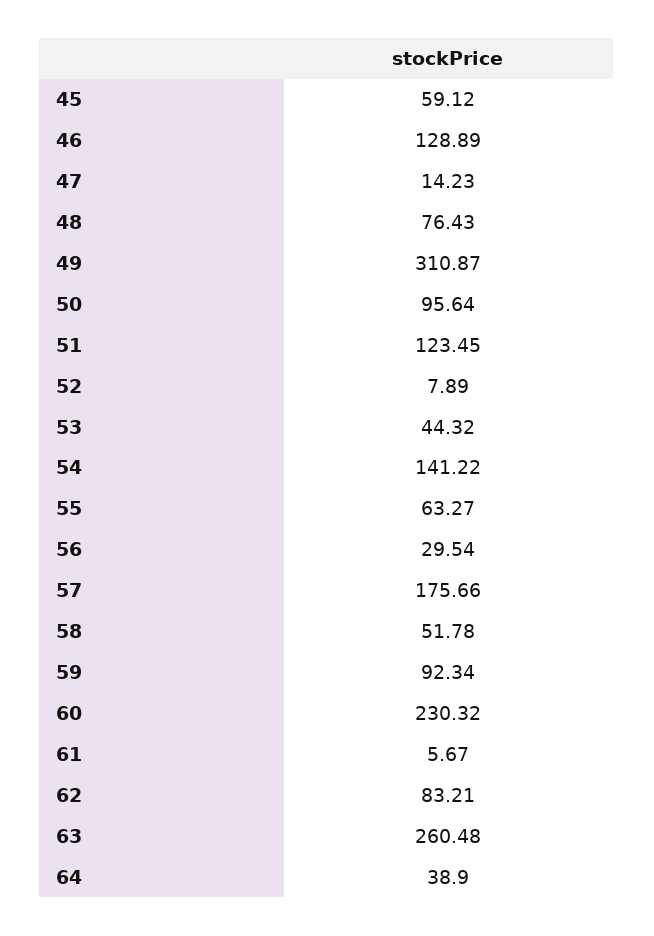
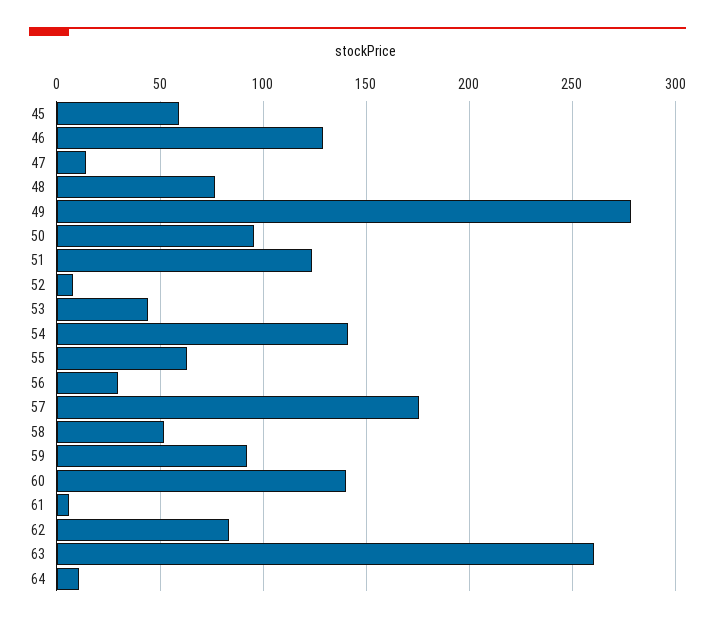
49: 310.87 -> 280
60: 230.32 -> 140
64: 38.9 -> 10

